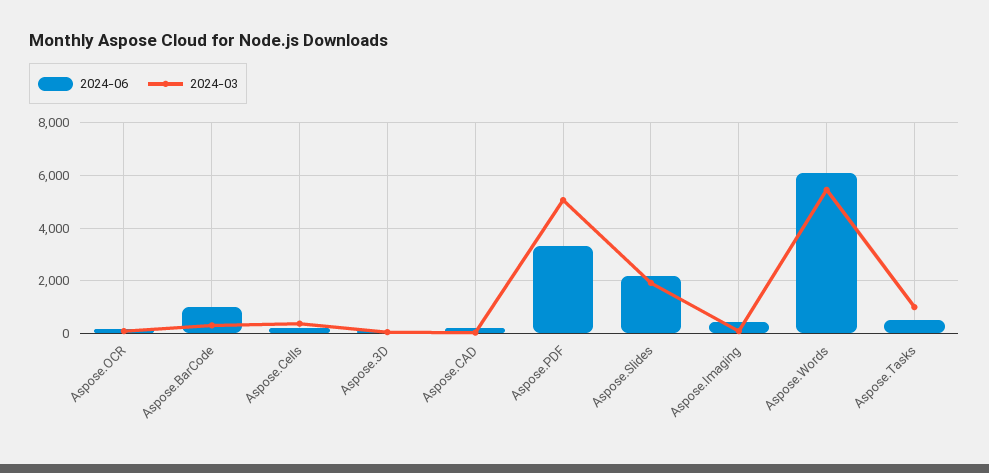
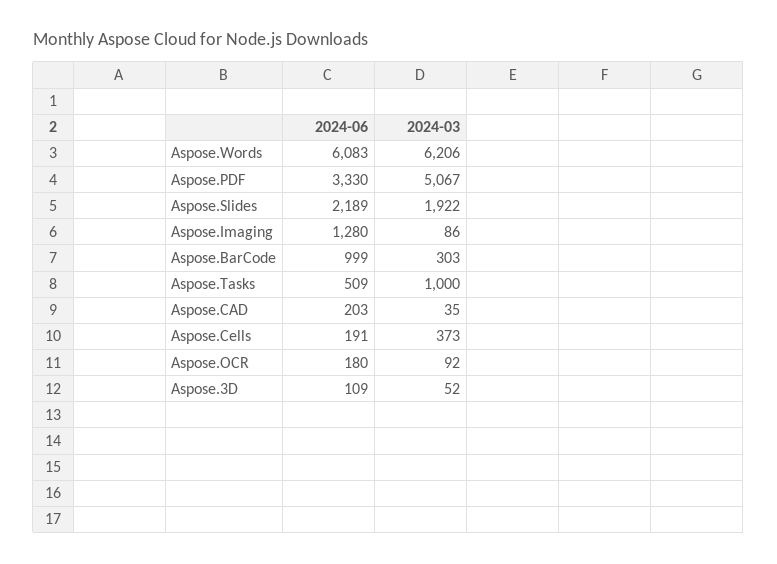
2024-06, Aspose.Imaging: 500 -> 1280
2024-03, Aspose.Words: 5500 -> 6206

